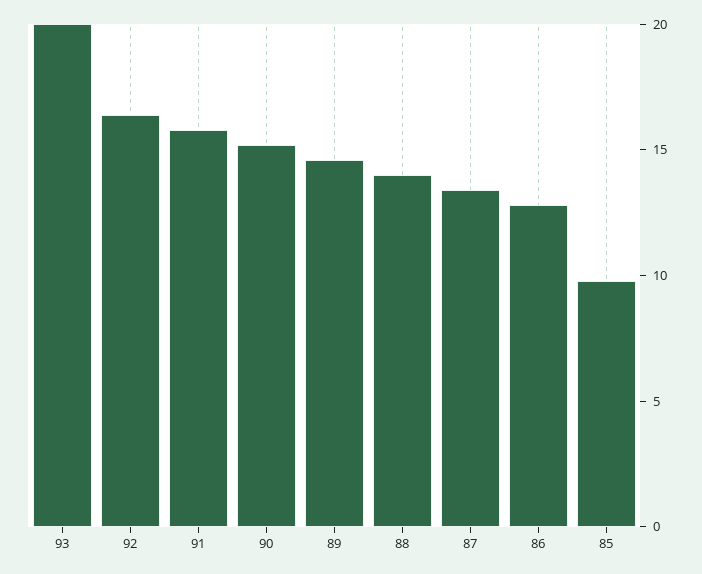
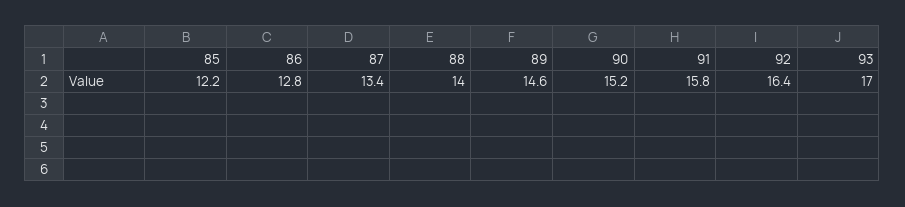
93: 20 -> 17
85: 10 -> 12.2

